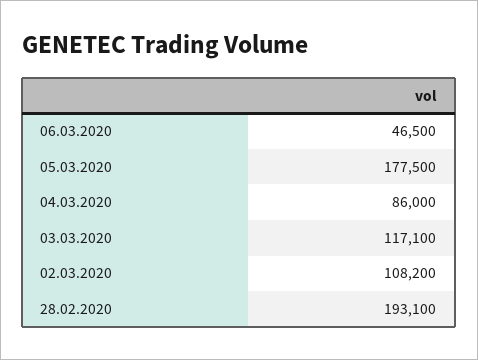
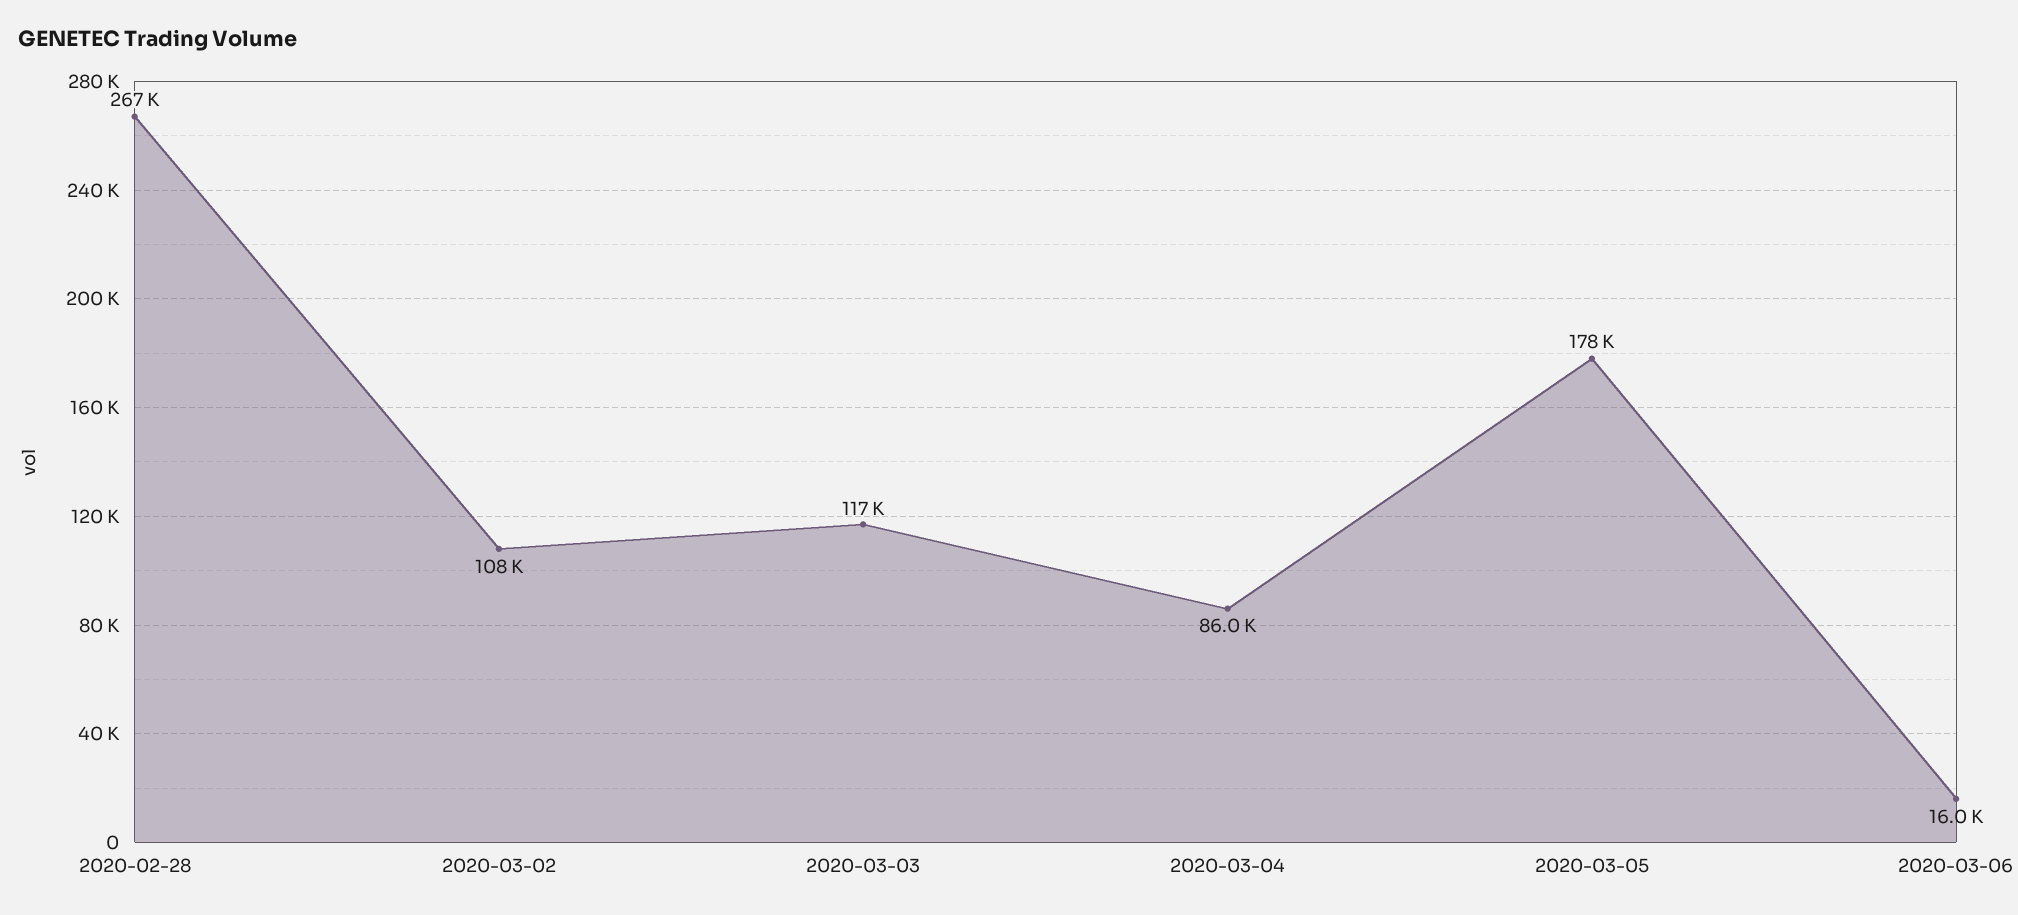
06.03.2020: 46500 -> 16000
28.02.2020: 193100 -> 267000

